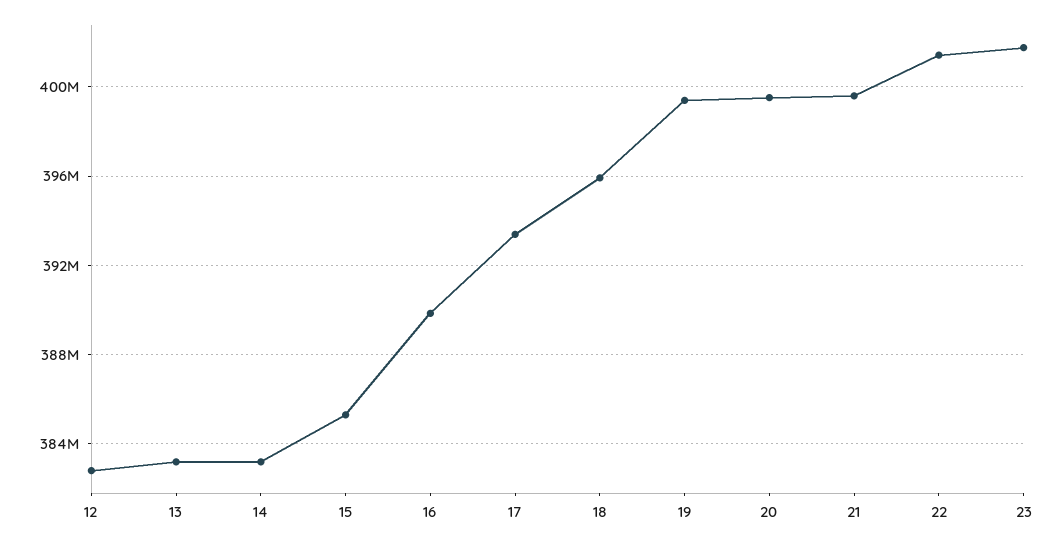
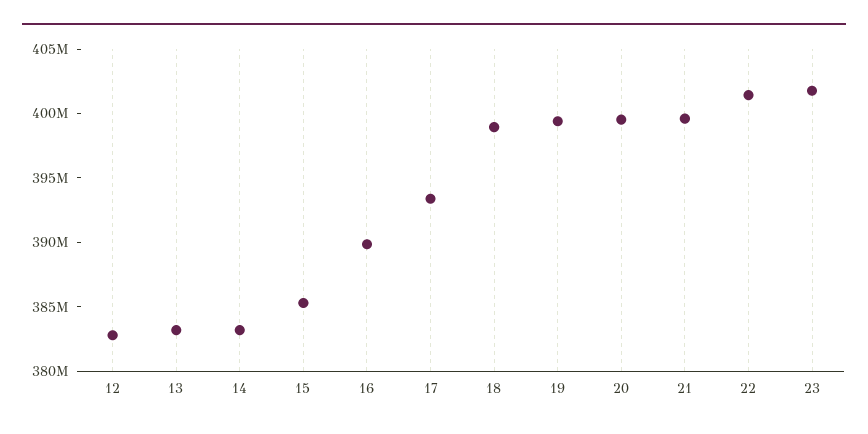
18: 396000000 -> 399000000

